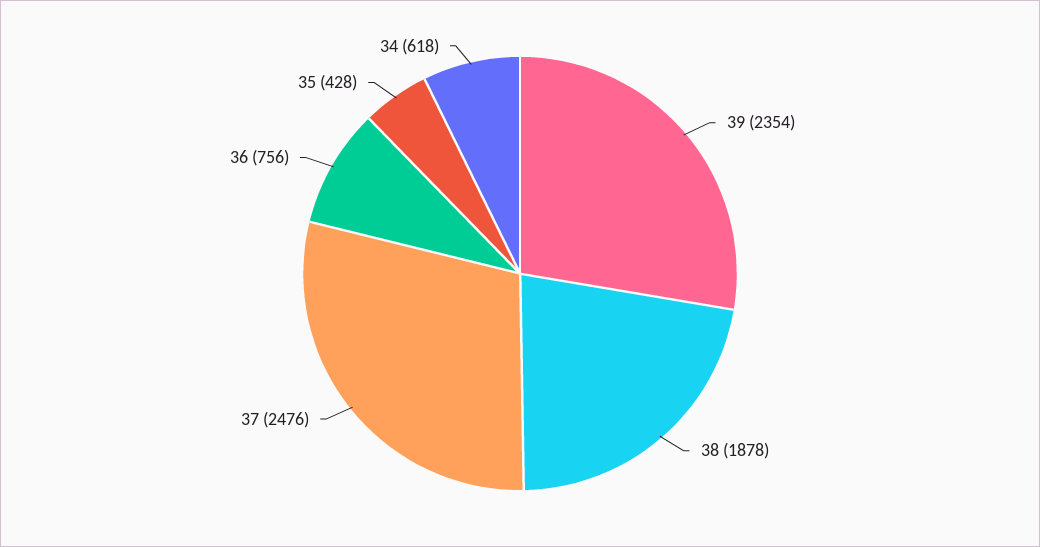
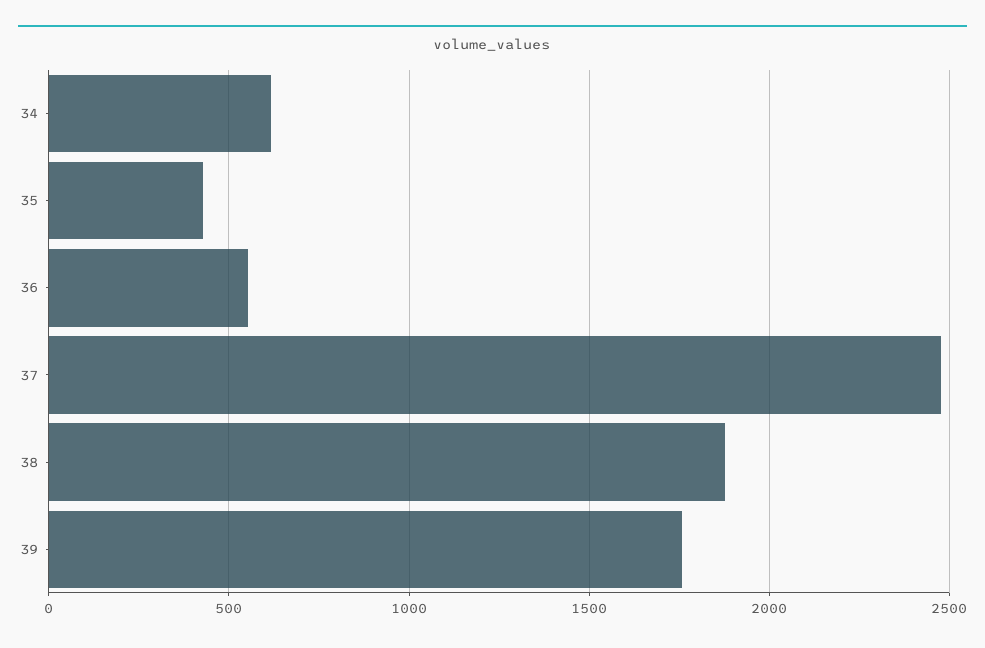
39: 2354 -> 1750
36: 756 -> 550

